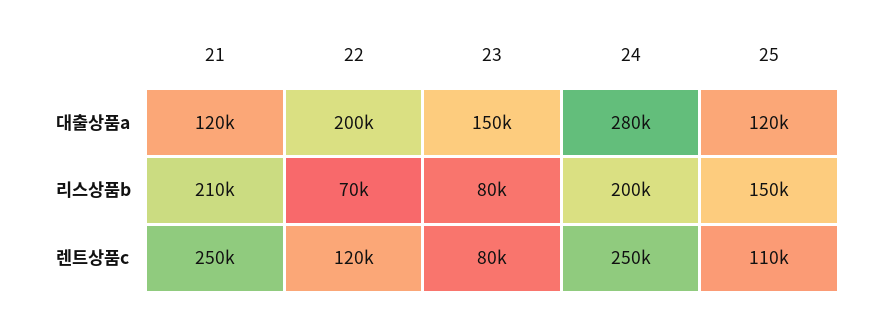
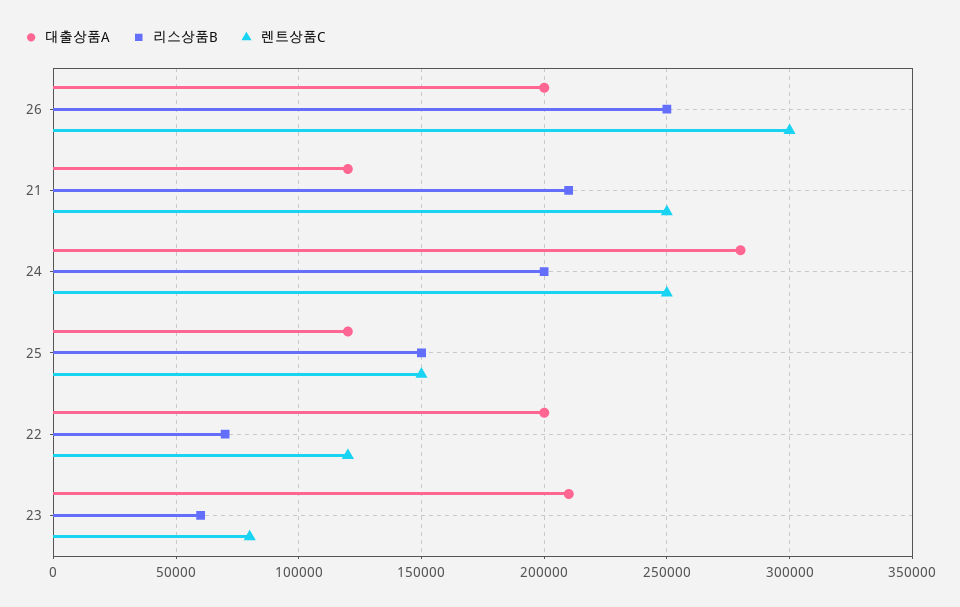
대출상품a, 23: 150000 -> 210000
리스상품b, 23: 80000 -> 60000
렌트상품c, 25: 110000 -> 150000
대출상품a, 26: none -> 200000
리스상품b, 26: none -> 250000
렌트상품c, 26: none -> 300000

